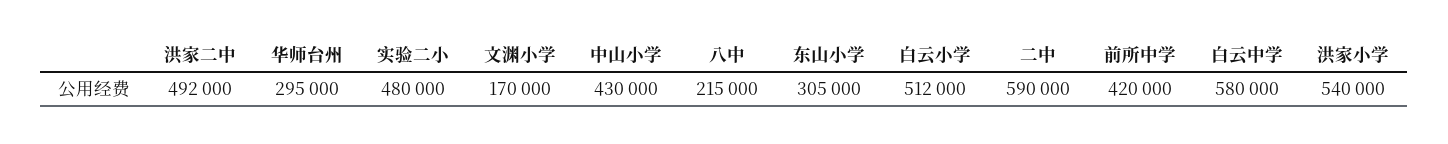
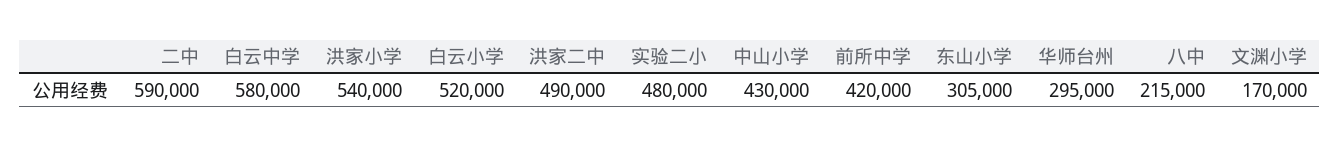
洪家二中: 492000 -> 490000
白云小学: 512000 -> 520000

